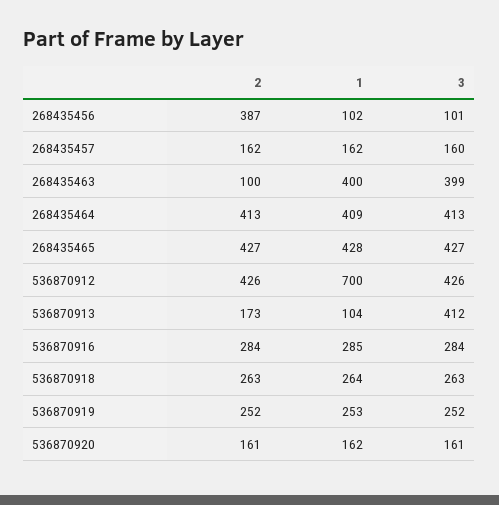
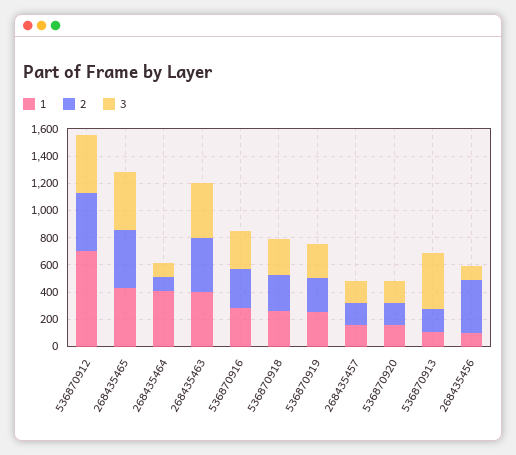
2, 268435463: 100 -> 400
2, 268435464: 413 -> 100
3, 268435464: 413 -> 100

